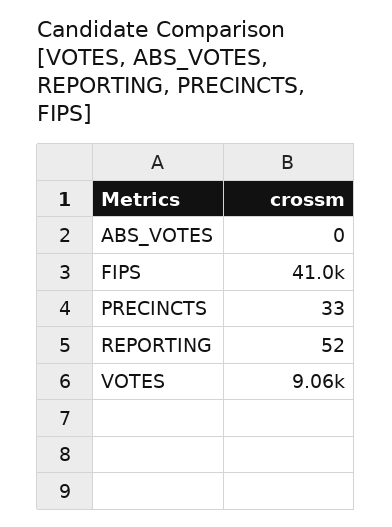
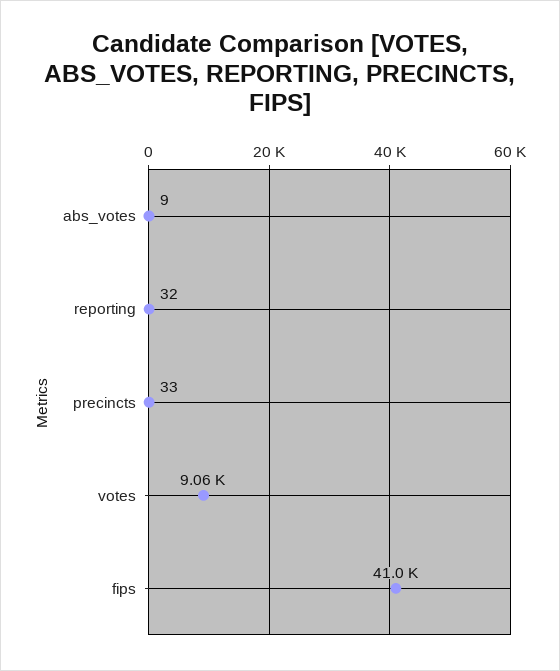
ABS_VOTES: 0 -> 9
REPORTING: 52 -> 32

